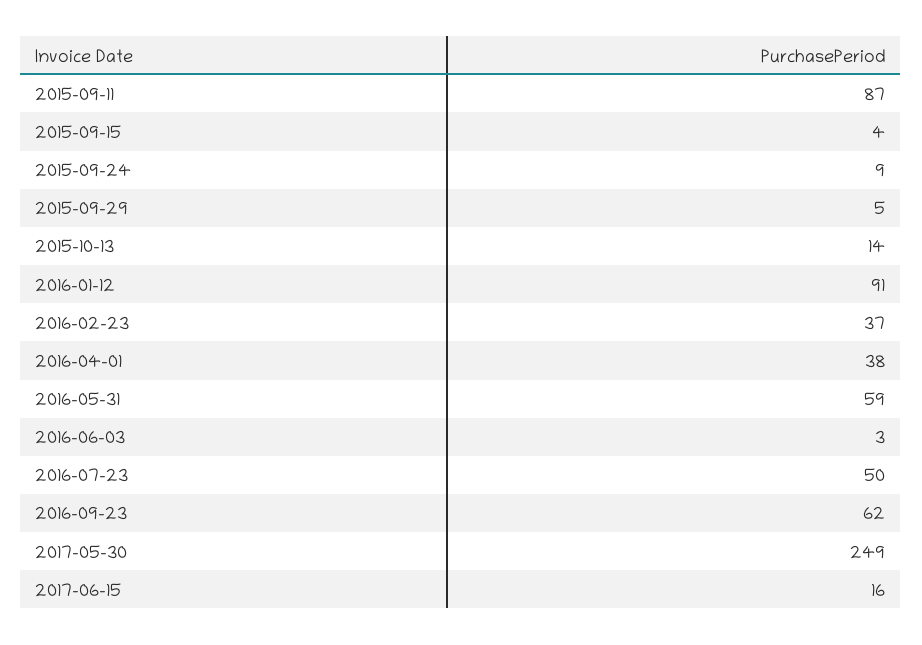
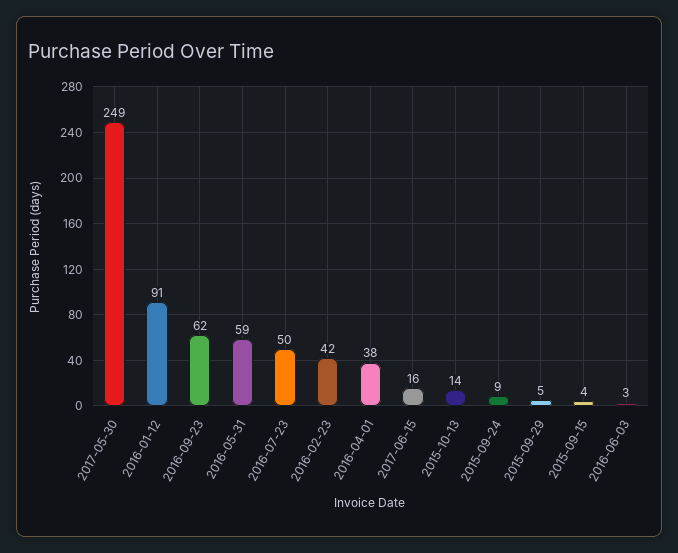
2015-09-11: 87 -> none
2016-02-23: 37 -> 42

